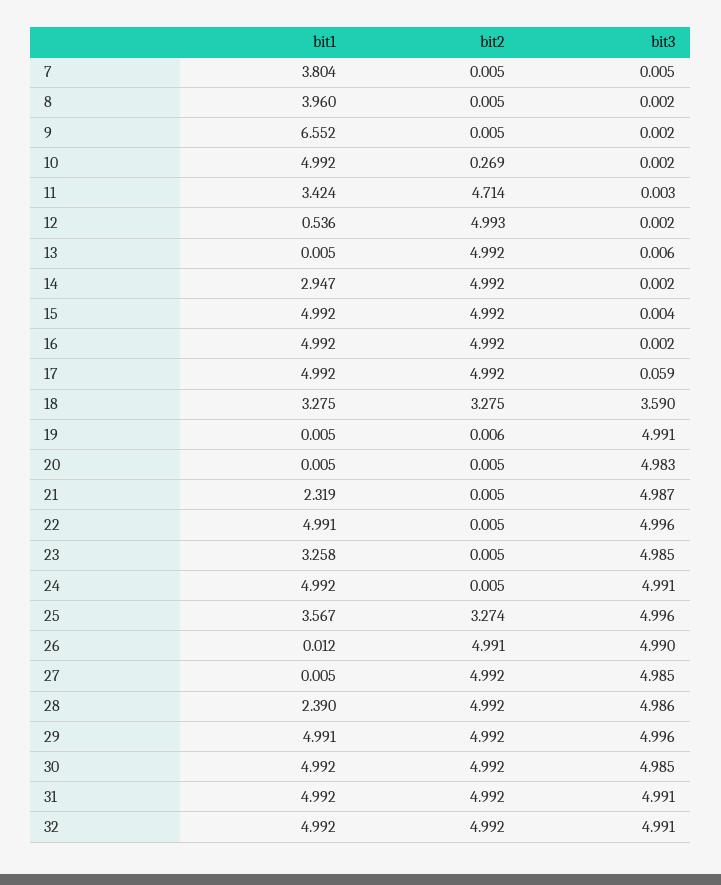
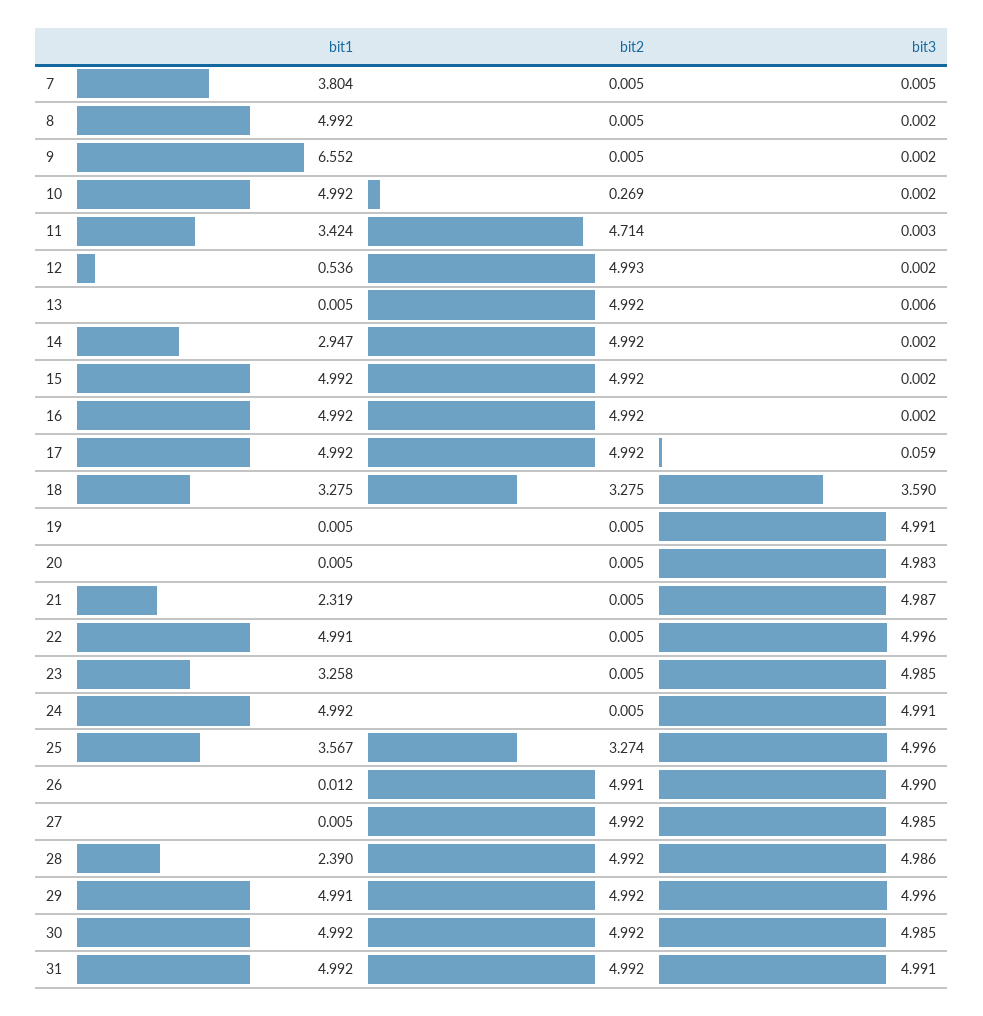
bit1, 8: 3.96 -> 4.992
bit3, 15: 0.004 -> 0.002
bit2, 19: 0.006 -> 0.005
bit1, 32: 4.992 -> none
bit2, 32: 4.992 -> none
bit3, 32: 4.991 -> none

